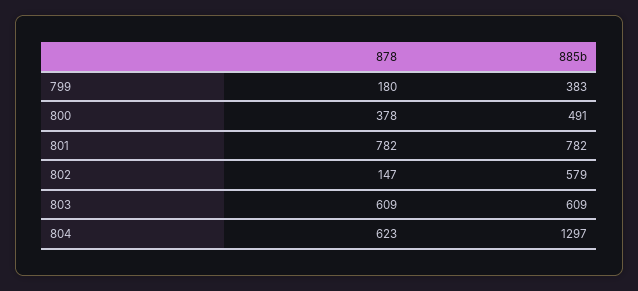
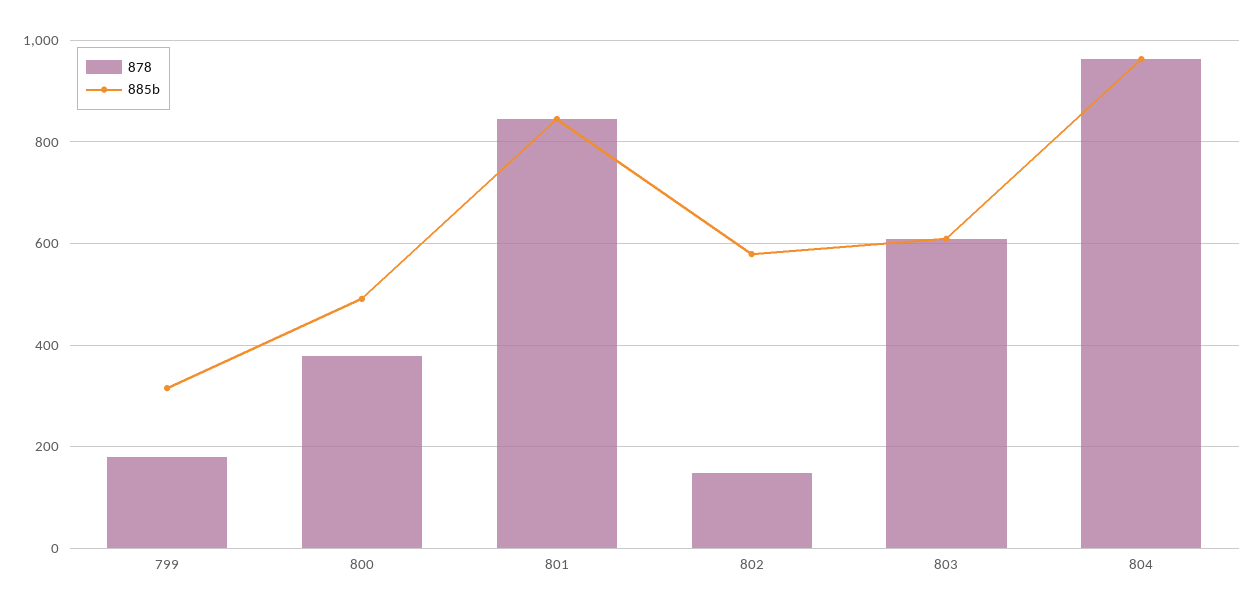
885b, 799: 383 -> 320
878, 801: 782 -> 840
885b, 801: 782 -> 840
878, 804: 623 -> 960
885b, 804: 1297 -> 960

